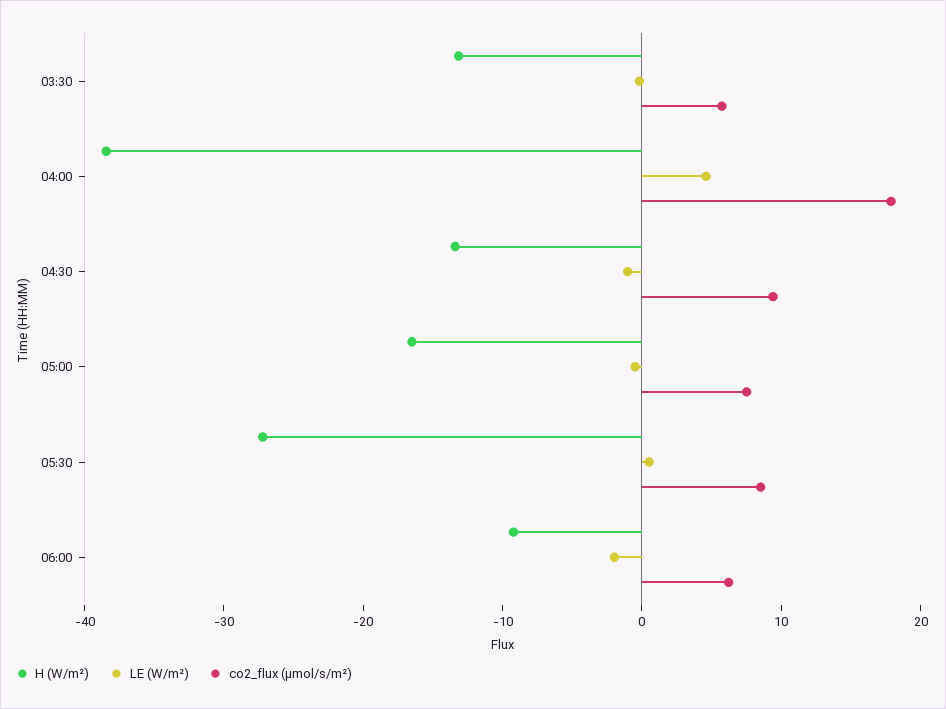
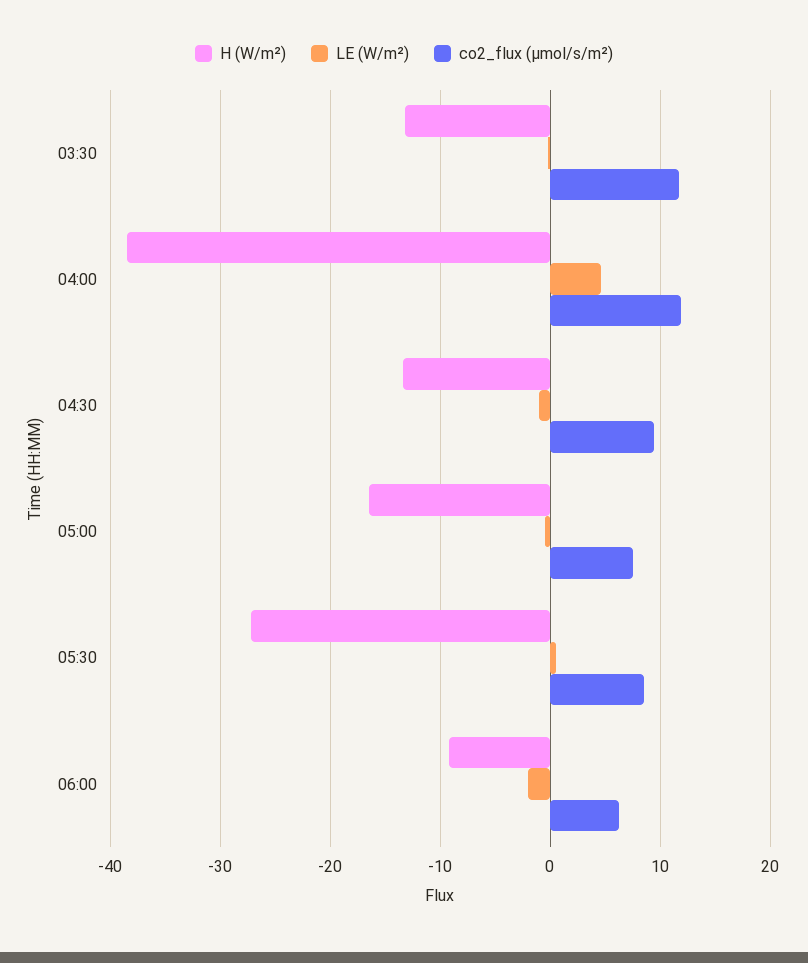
co2_flux (µmol/s/m²), 03:30: 6 -> 12
co2_flux (µmol/s/m²), 04:00: 18 -> 12

